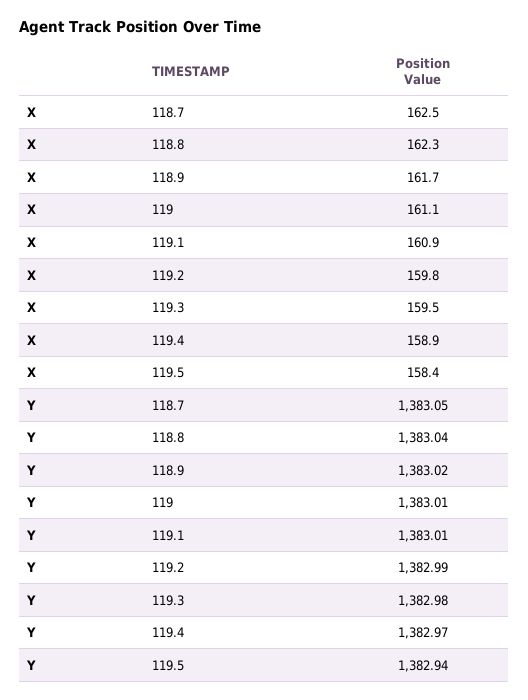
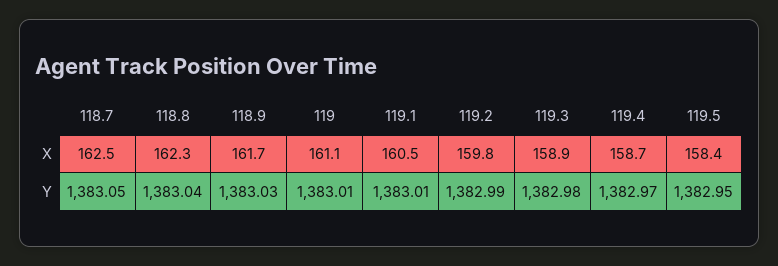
X, 119.1: 160.9 -> 160.5
X, 119.3: 159.5 -> 158.9
X, 119.4: 158.9 -> 158.7
Y, 118.9: 1383.02 -> 1383.03
Y, 119.5: 1382.94 -> 1382.95

